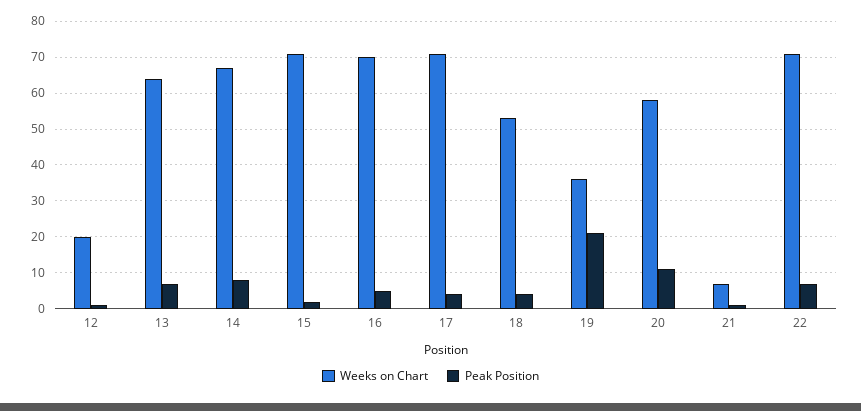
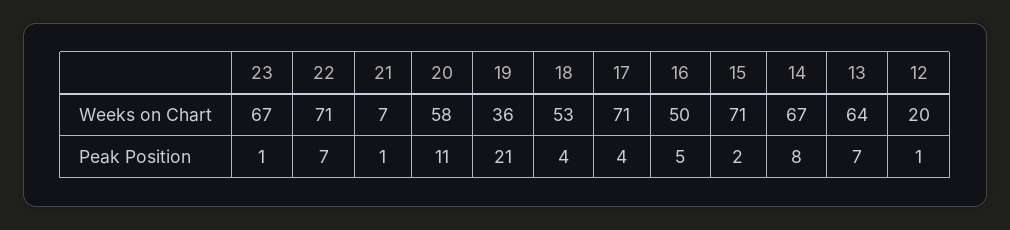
Weeks on Chart, 16: 70 -> 50
Weeks on Chart, 23: none -> 67
Peak Position, 23: none -> 1

